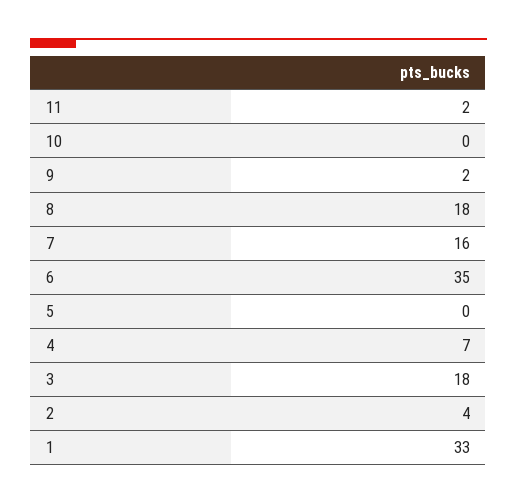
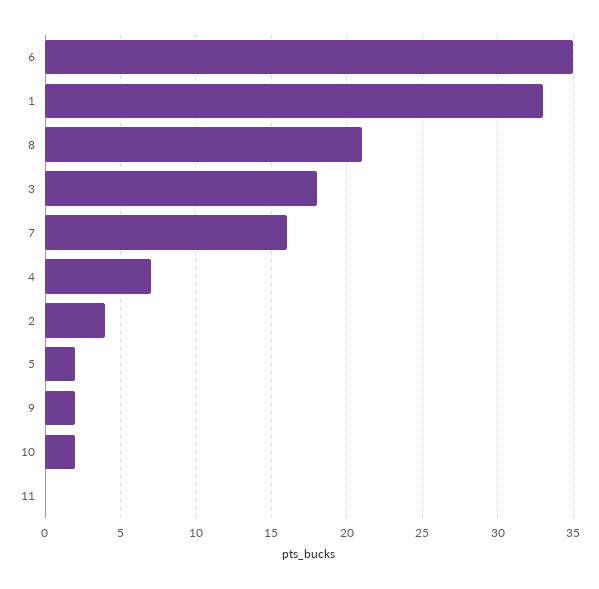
11: 2 -> 0
10: 0 -> 2
8: 18 -> 21
5: 0 -> 2

